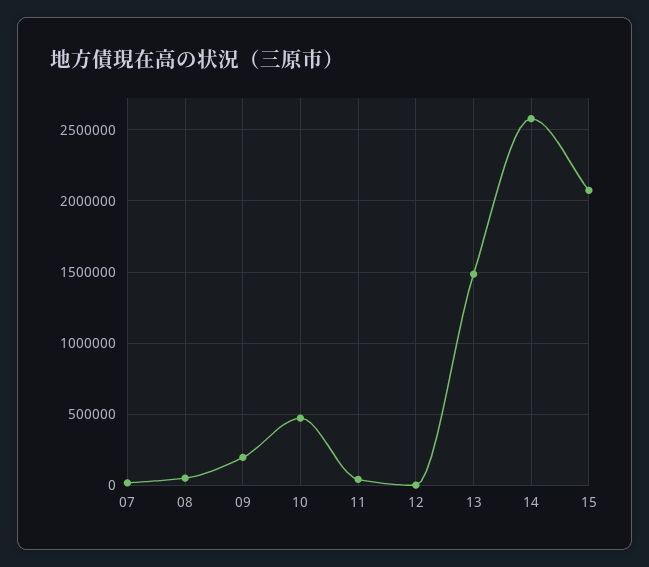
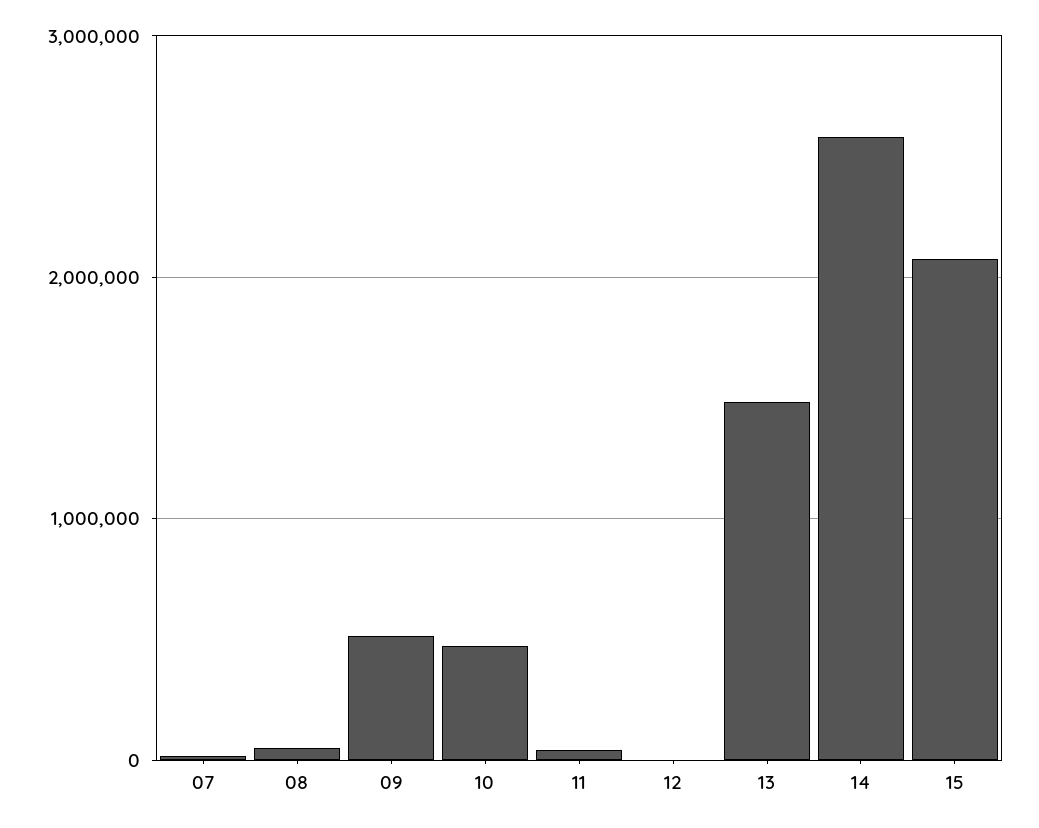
09: 200000 -> 500000

